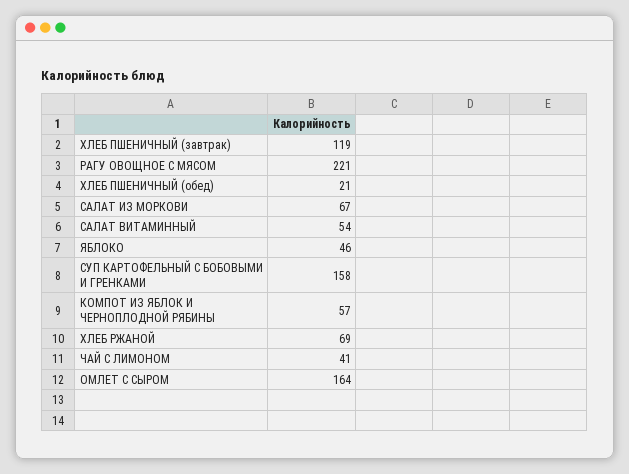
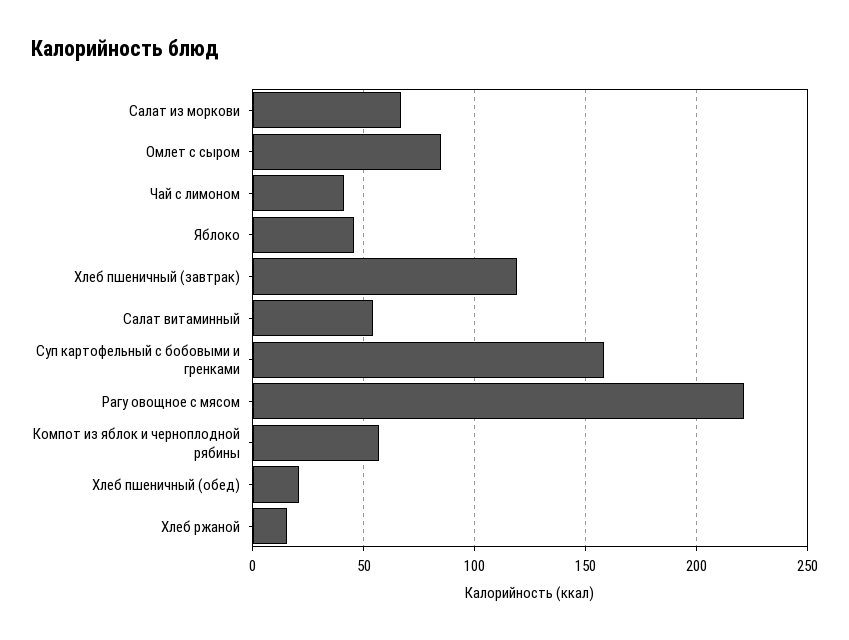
ХЛЕБ РЖАНОЙ: 69 -> 15
ОМЛЕТ С СЫРОМ: 164 -> 85

